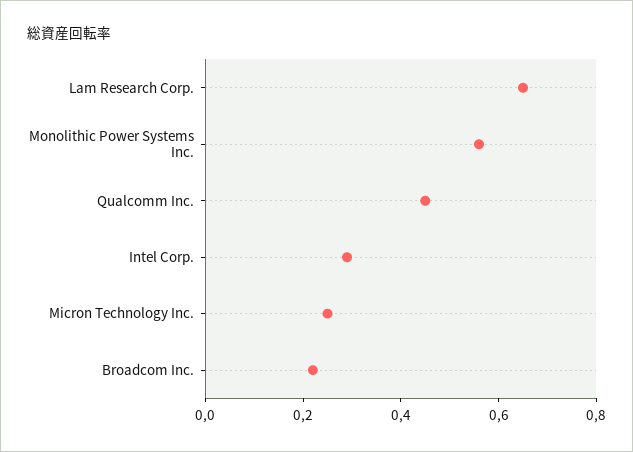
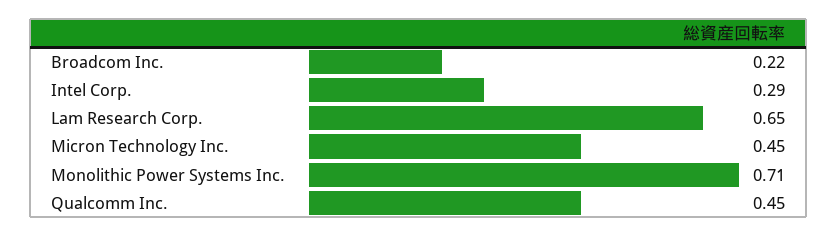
Monolithic Power Systems Inc.: 0.55 -> 0.71
Micron Technology Inc.: 0.25 -> 0.45

